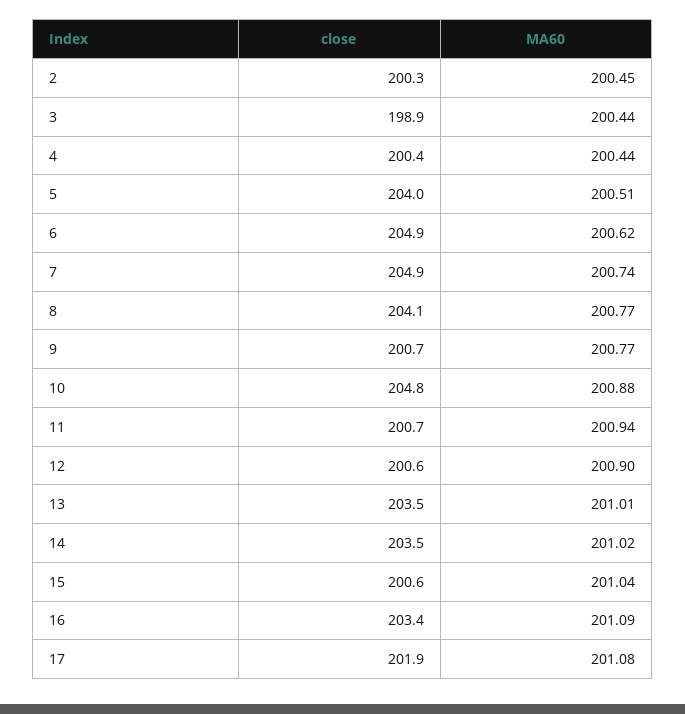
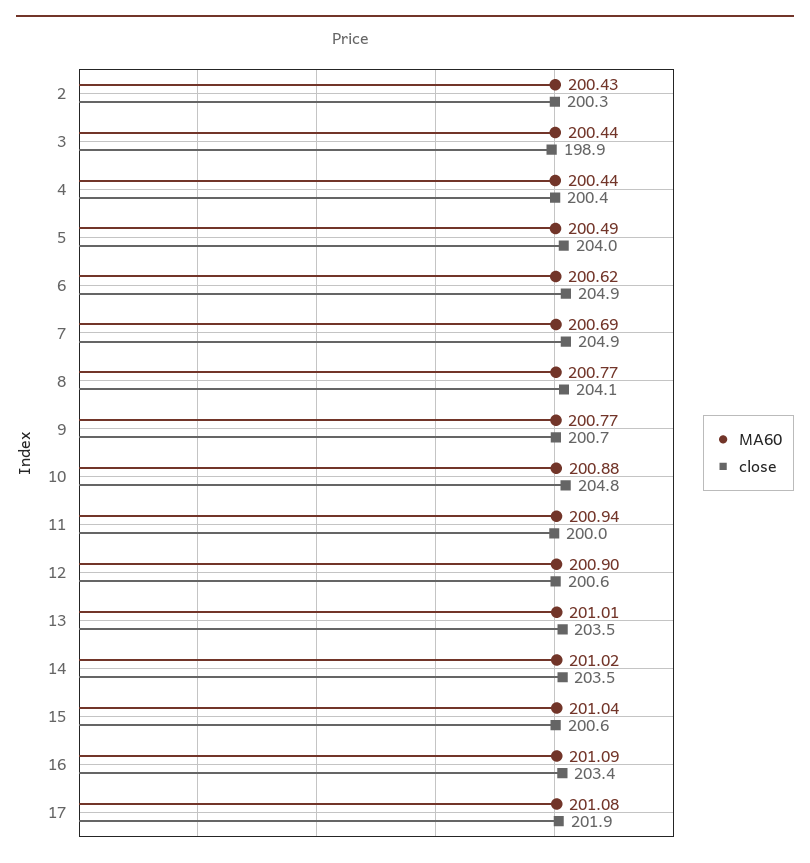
MA60, 2: 200.45 -> 200.43
MA60, 5: 200.51 -> 200.49
MA60, 7: 200.74 -> 200.69
close, 11: 200.7 -> 200

